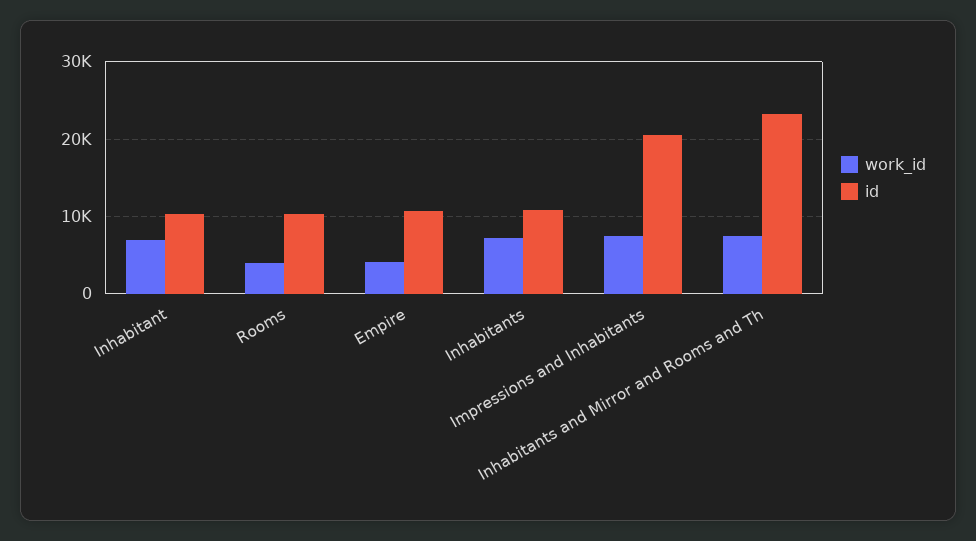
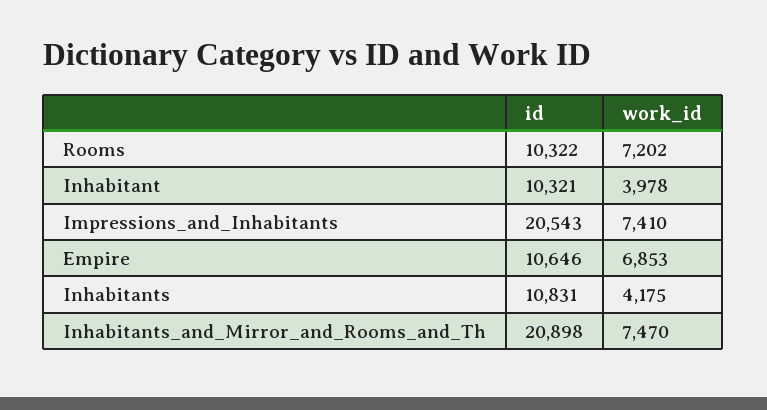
work_id, Inhabitant: 7000 -> 3978
work_id, Rooms: 4000 -> 7202
work_id, Empire: 4000 -> 6853
work_id, Inhabitants: 7000 -> 4175
id, Inhabitants and Mirror and Rooms and Th: 23000 -> 20898

